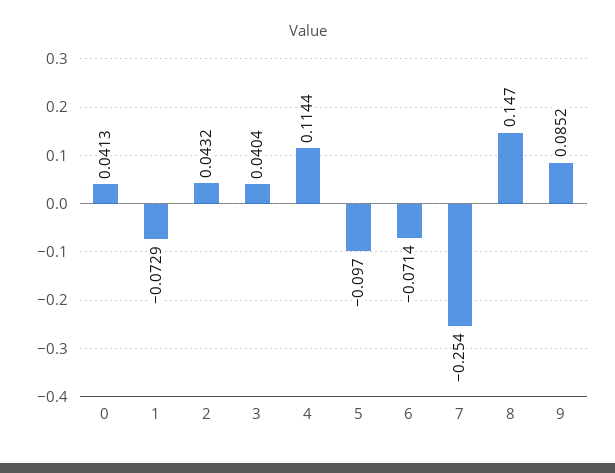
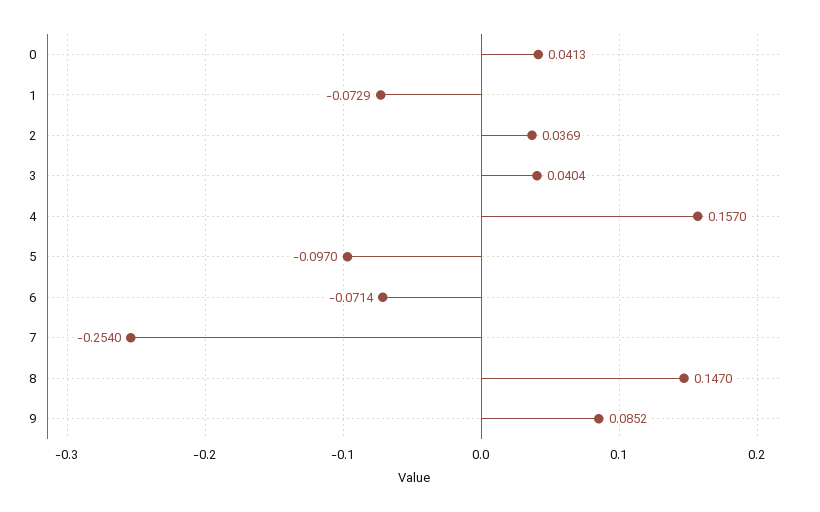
2: 0.0432 -> 0.0369
4: 0.1144 -> 0.157

